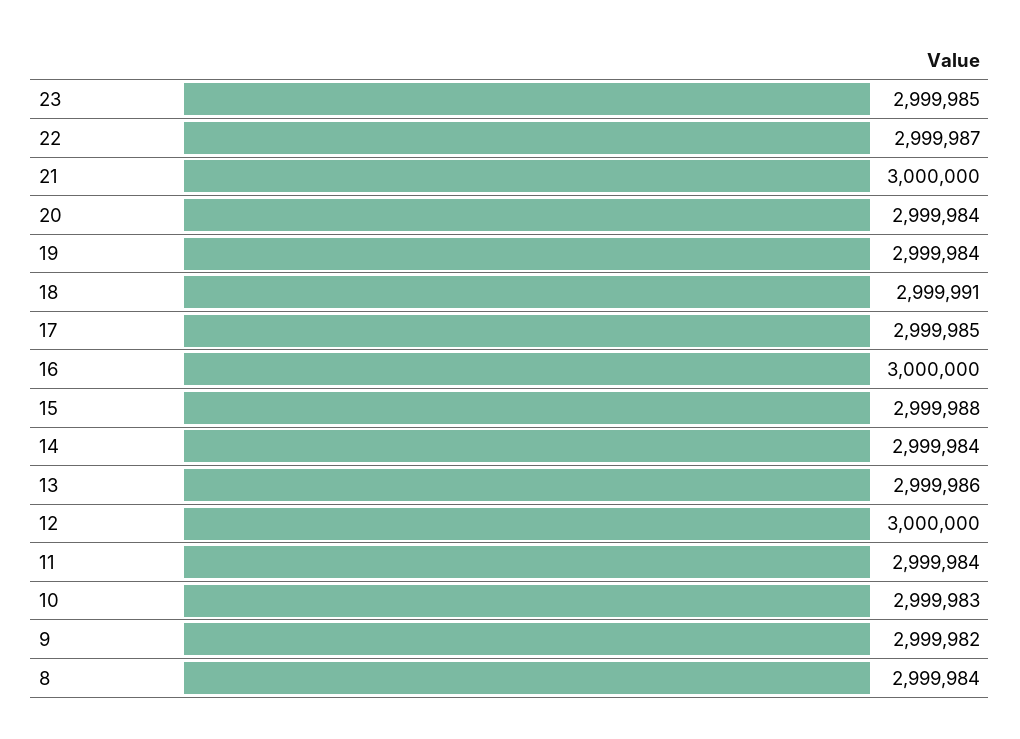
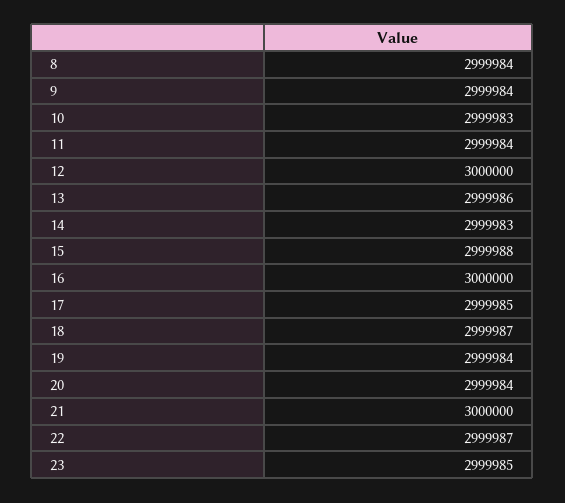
18: 2999991 -> 2999987
14: 2999984 -> 2999983
9: 2999982 -> 2999984

